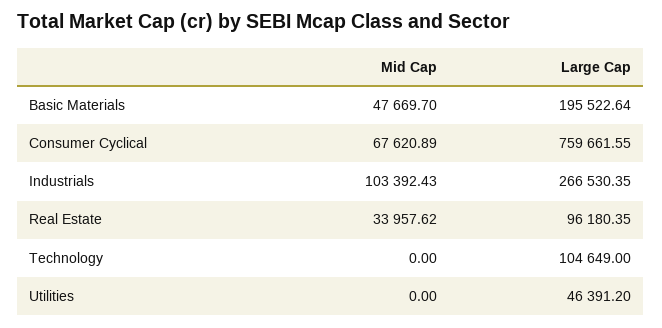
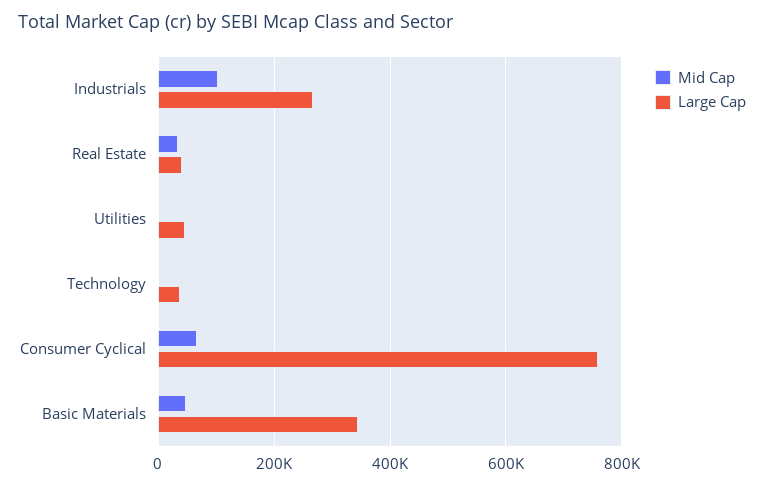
Large Cap, Basic Materials: 195522.64 -> 340000
Large Cap, Real Estate: 96180.35 -> 40000
Large Cap, Technology: 104649 -> 40000

